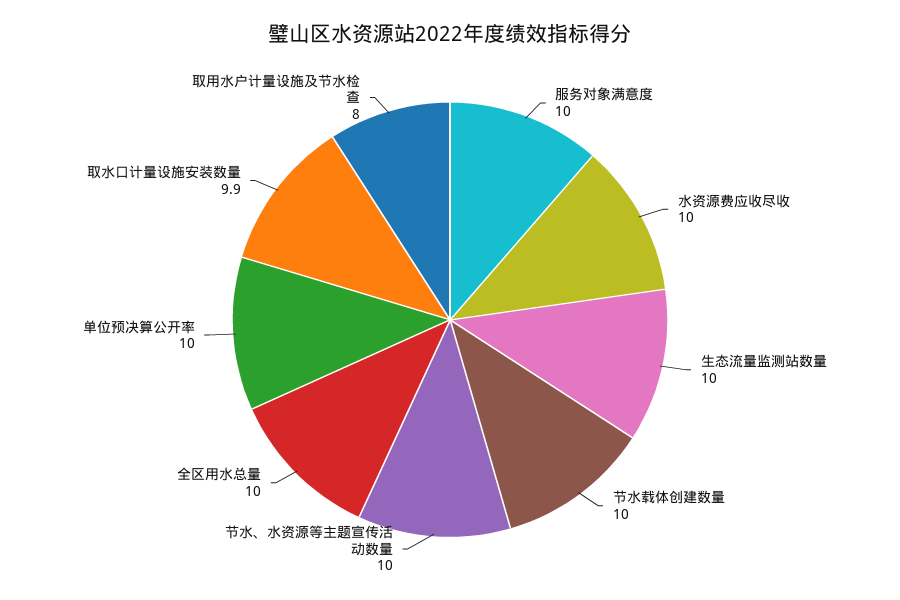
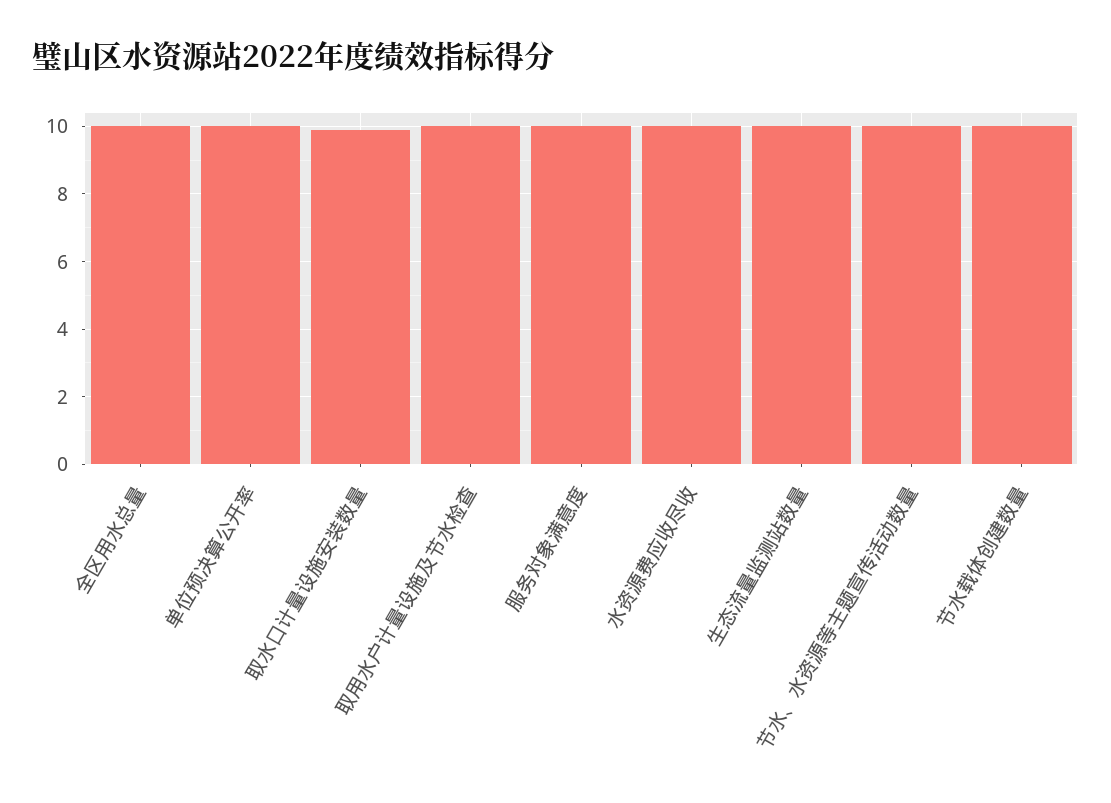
取用水户计量设施及节水检查: 8 -> 10

